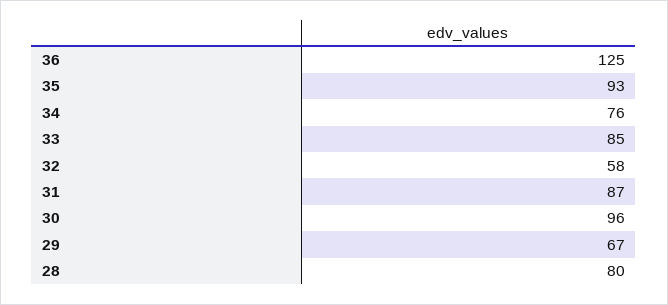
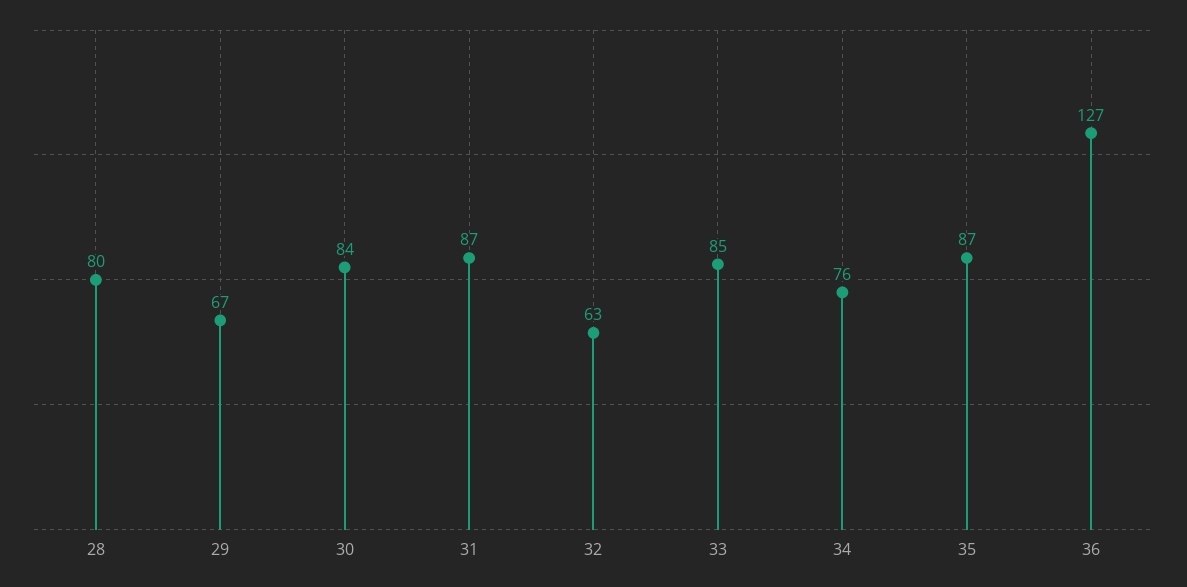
36: 125 -> 127
35: 93 -> 87
32: 58 -> 63
30: 96 -> 84

